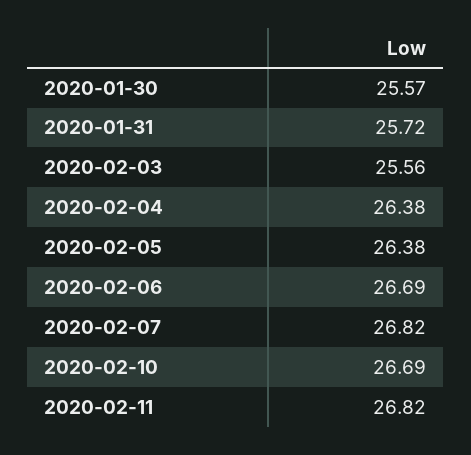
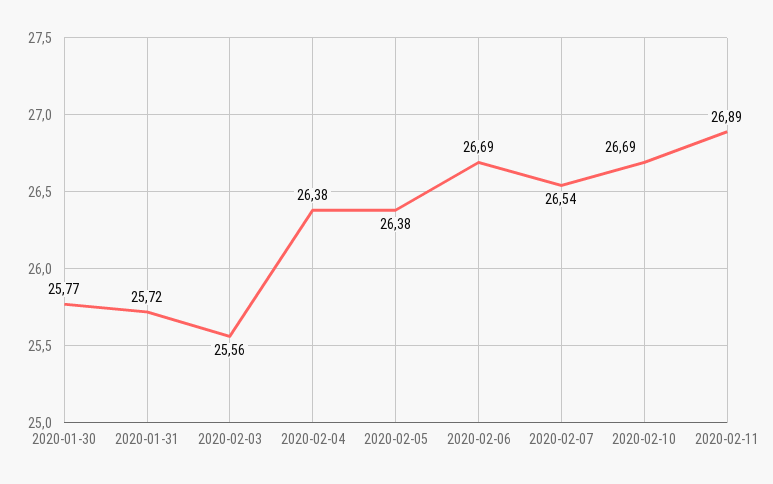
2020-01-30: 25.57 -> 25.77
2020-02-07: 26.82 -> 26.54
2020-02-11: 26.82 -> 26.89

